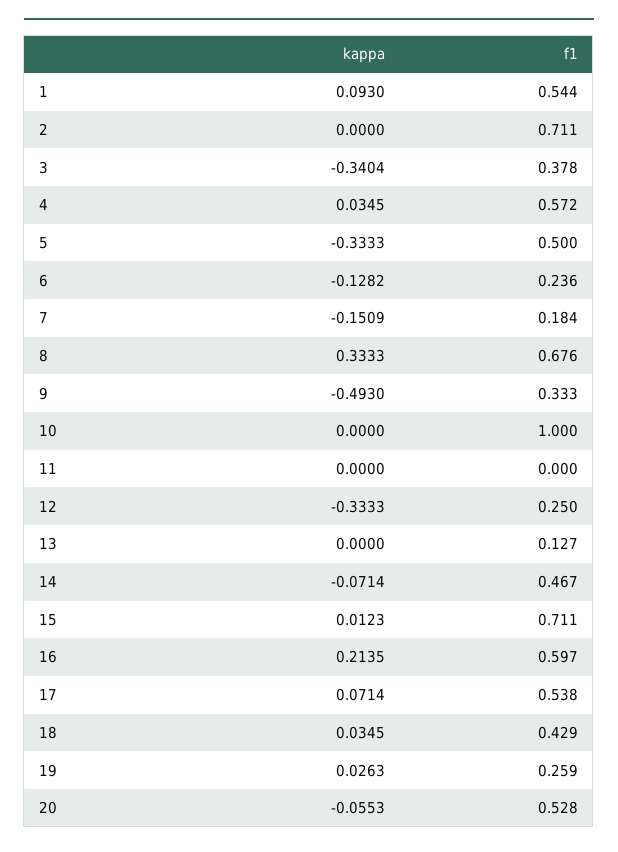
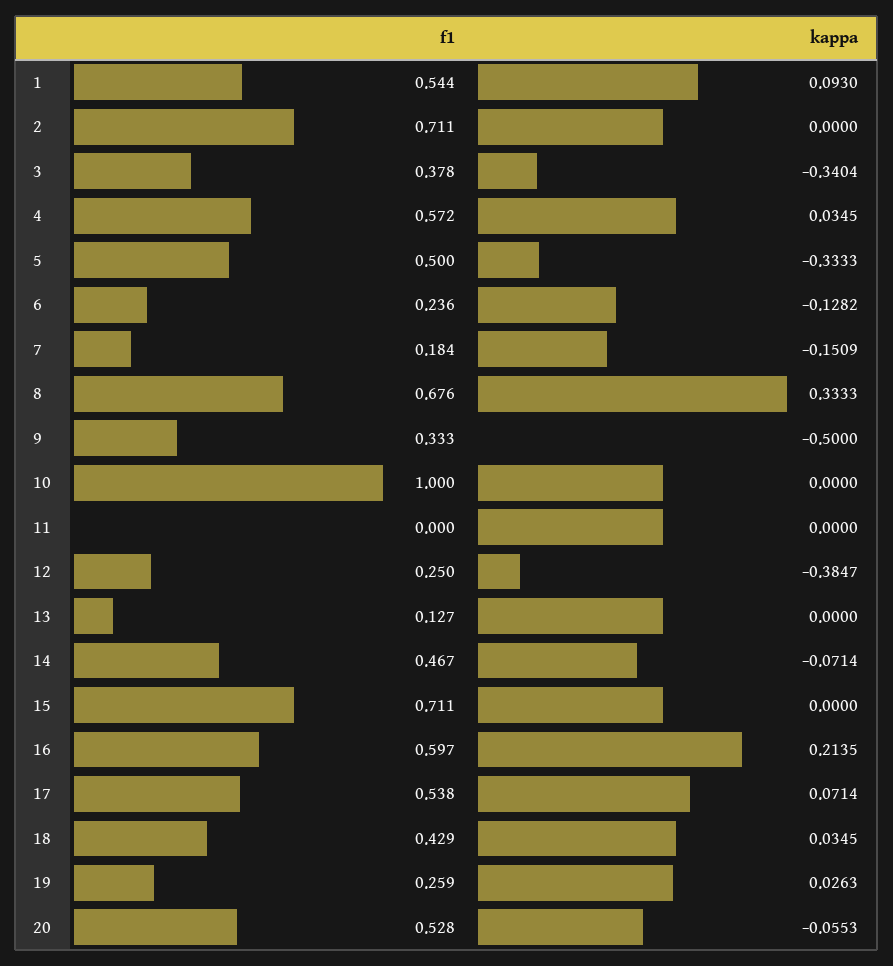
kappa, 9: -0.493 -> -0.5
kappa, 12: -0.3333 -> -0.3847
kappa, 15: 0.0123 -> 0

